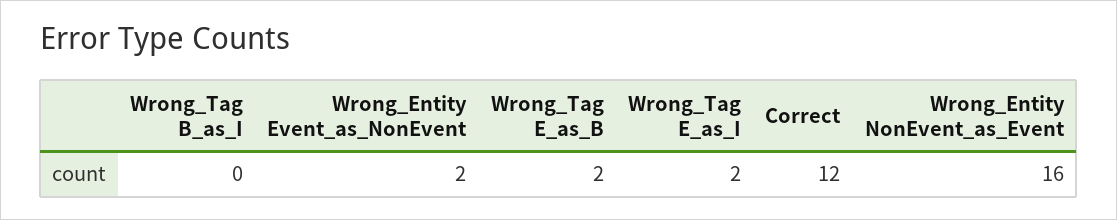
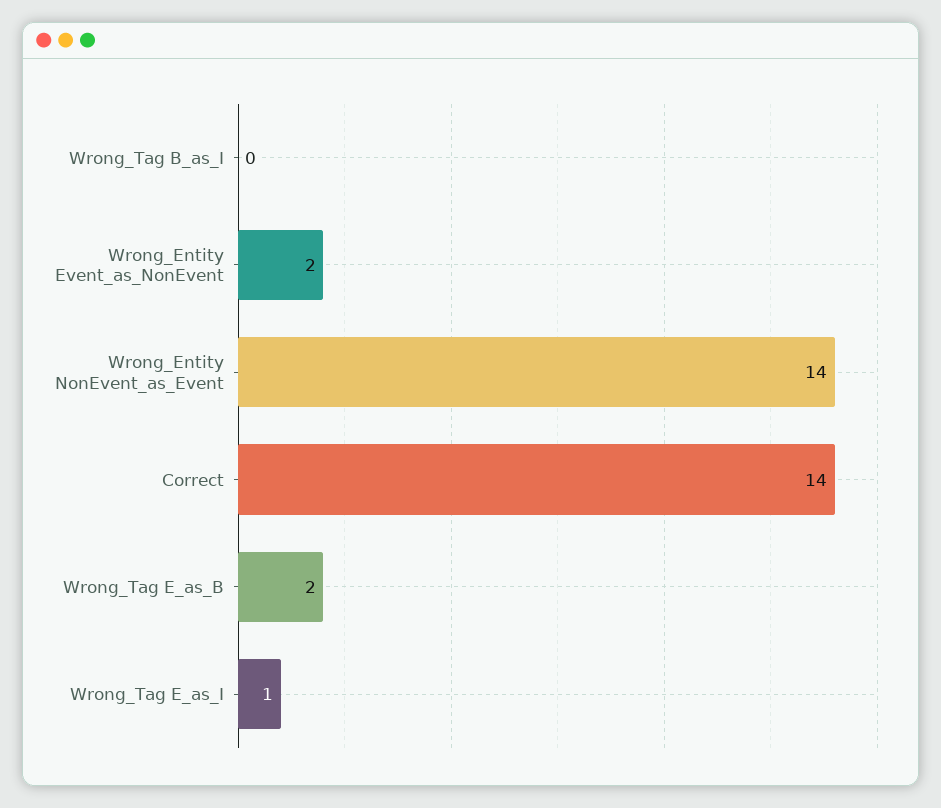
Wrong_Tag E_as_I: 2 -> 1
Correct: 12 -> 14
Wrong_Entity NonEvent_as_Event: 16 -> 14

